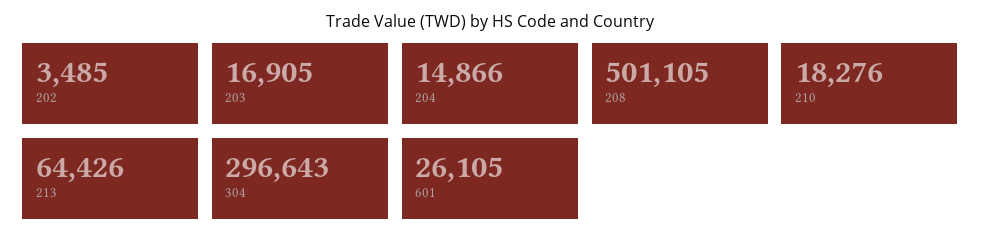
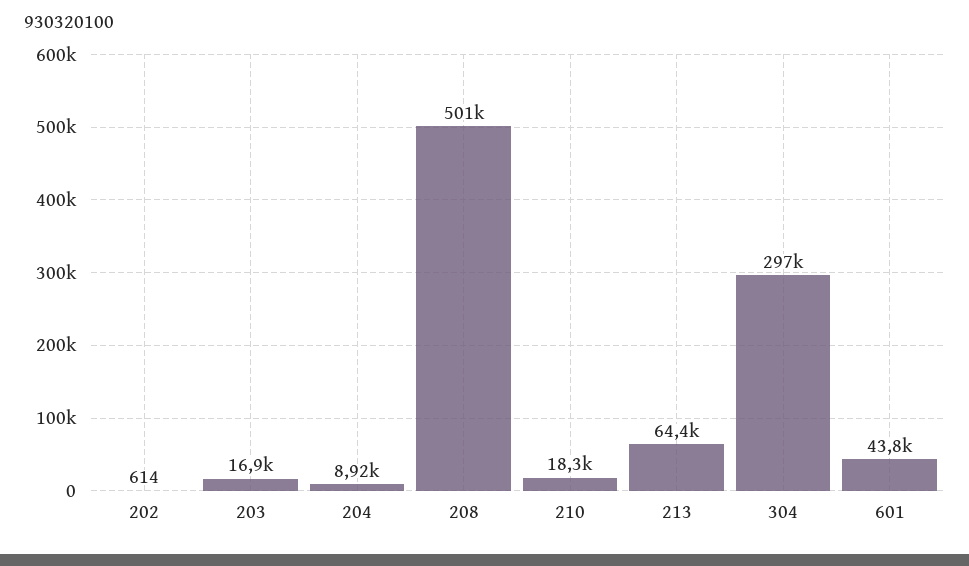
202: 3485 -> 614
204: 14866 -> 8920
601: 26105 -> 43800

